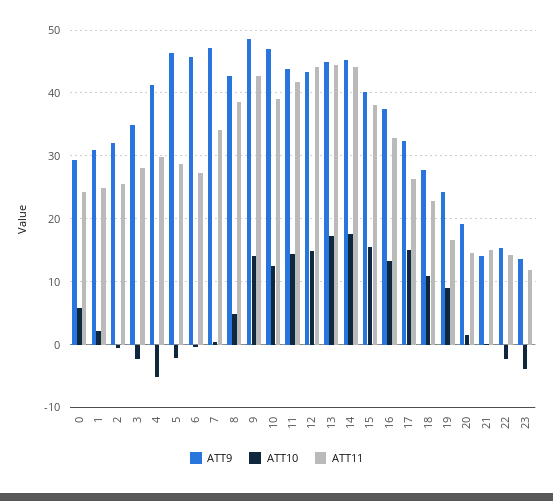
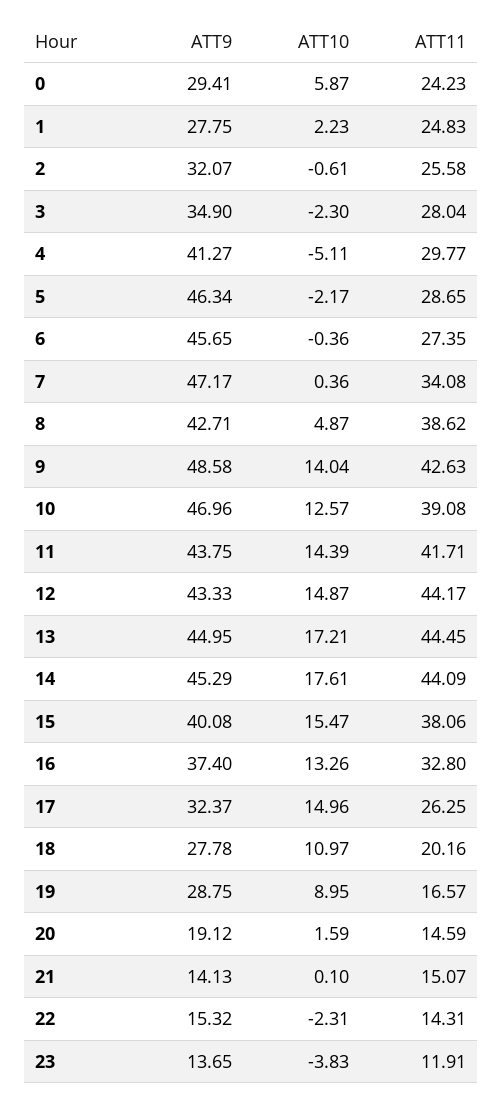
ATT9, 1: 31 -> 27.75
ATT11, 18: 23 -> 20.16
ATT9, 19: 24 -> 28.75

